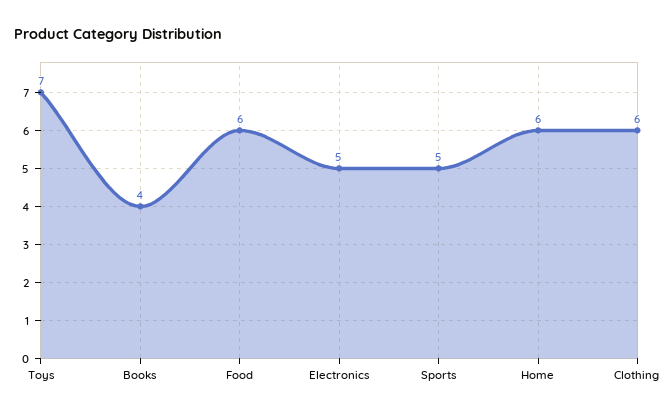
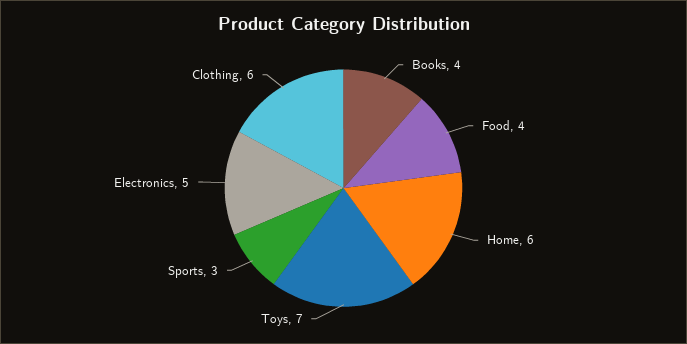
Food: 6 -> 4
Sports: 5 -> 3

